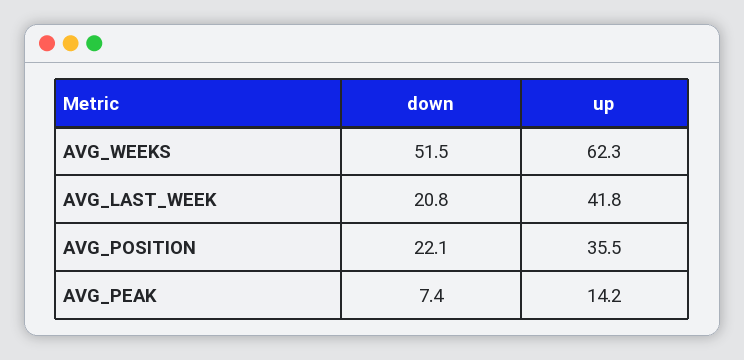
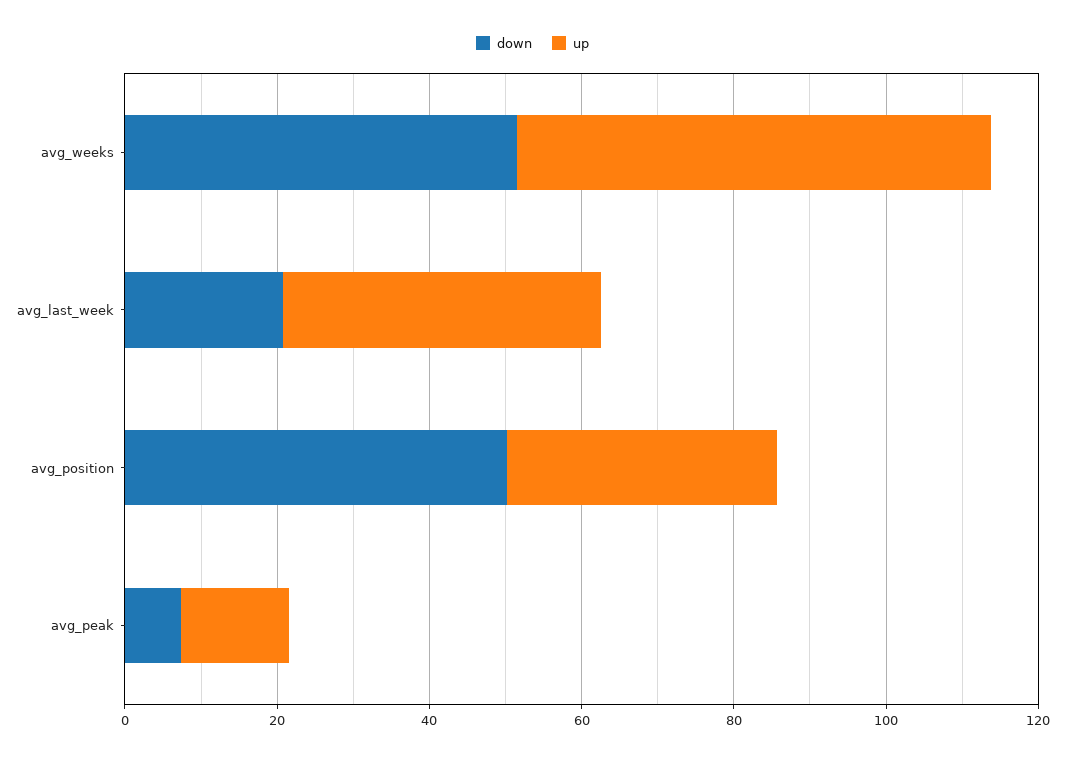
down, AVG_POSITION: 22.1 -> 50

